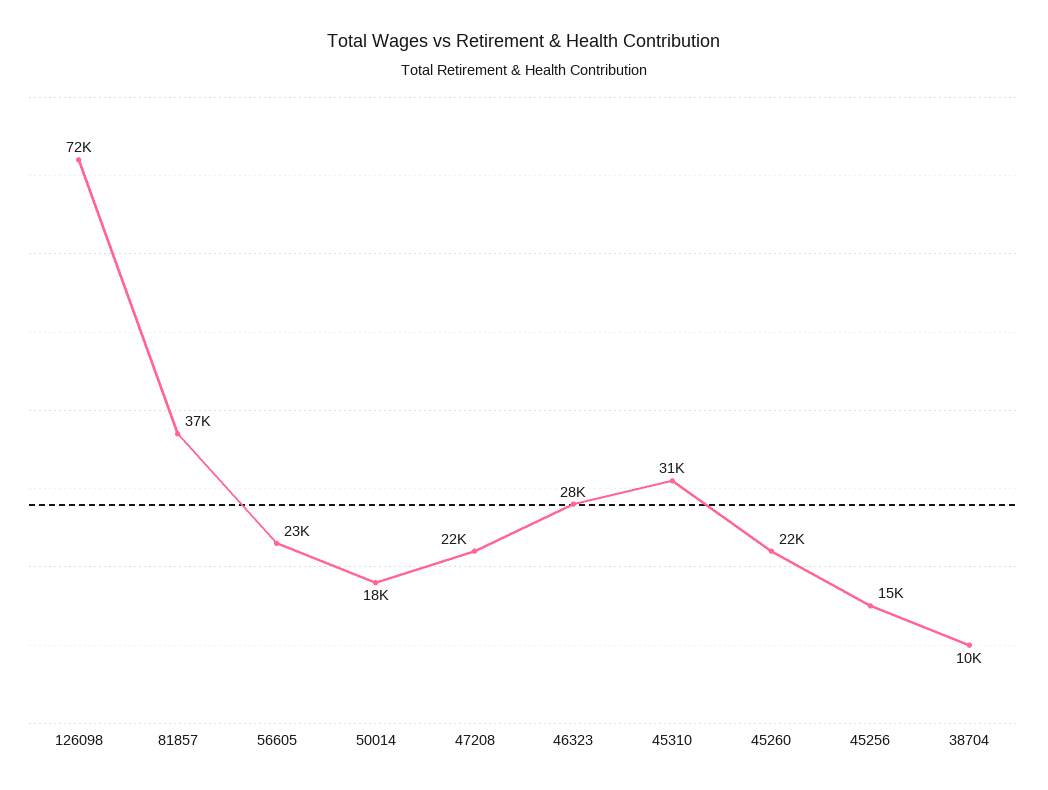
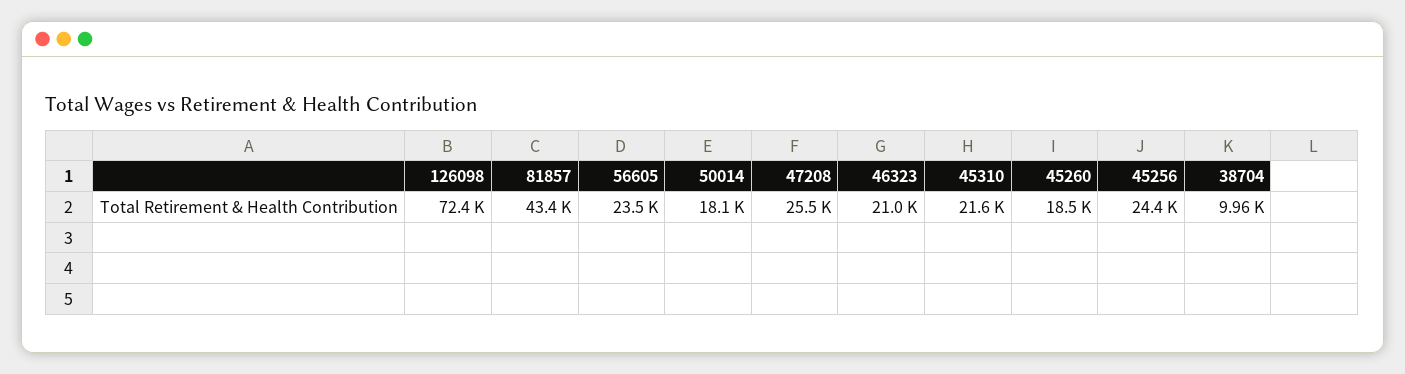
81857: 37000 -> 43400
47208: 22000 -> 25500
46323: 28000 -> 21000
45310: 31000 -> 21600
45260: 22000 -> 18500
45256: 15000 -> 24400

